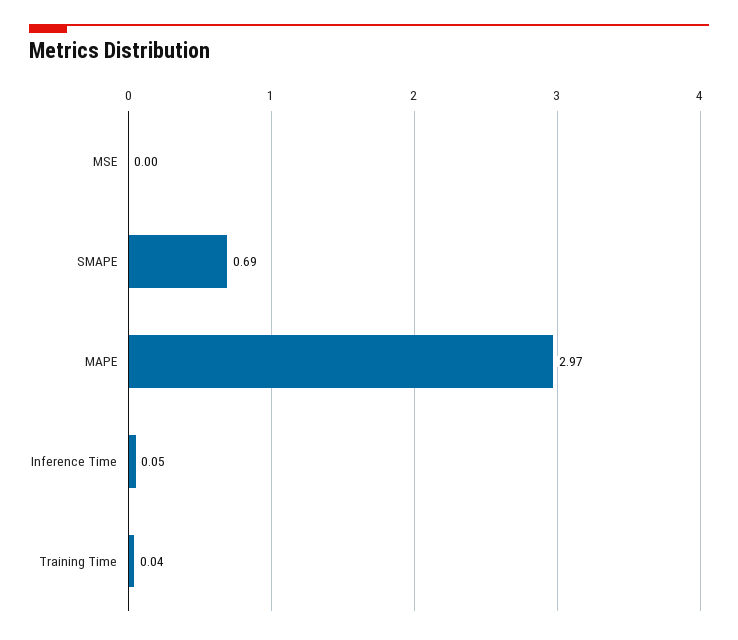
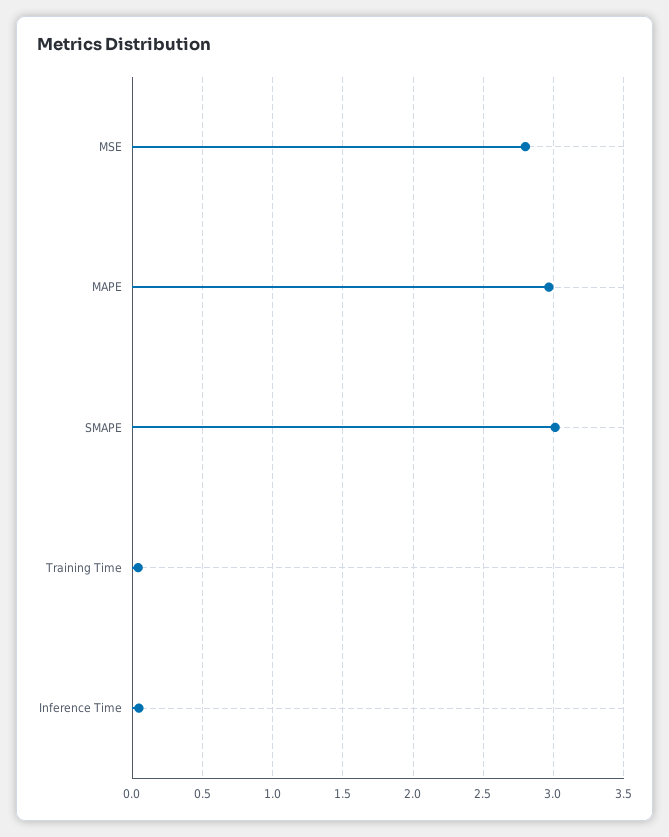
MSE: 0 -> 2.8
SMAPE: 0.69 -> 3

